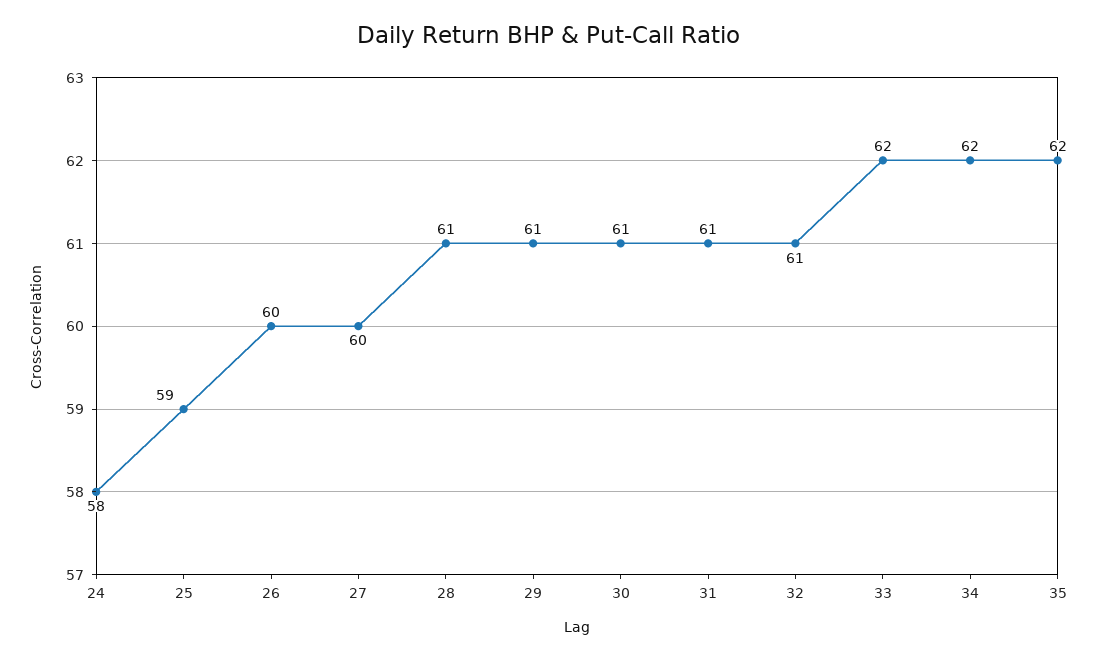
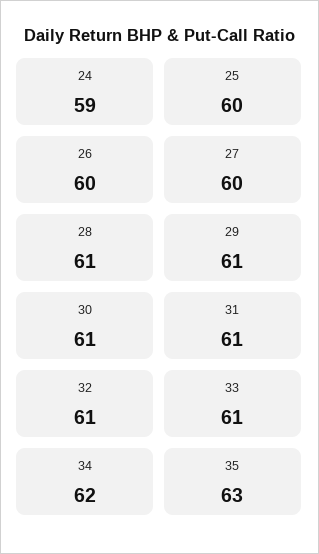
24: 58 -> 59
25: 59 -> 60
33: 62 -> 61
35: 62 -> 63

